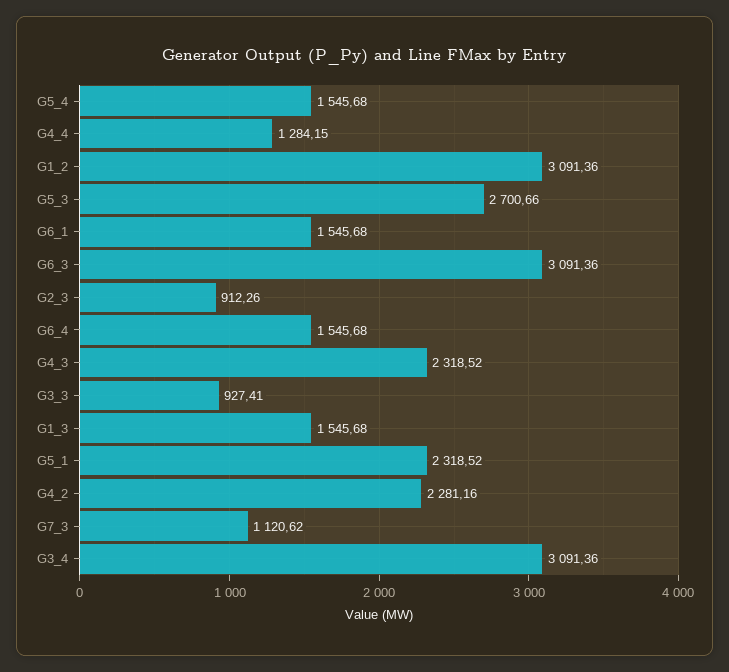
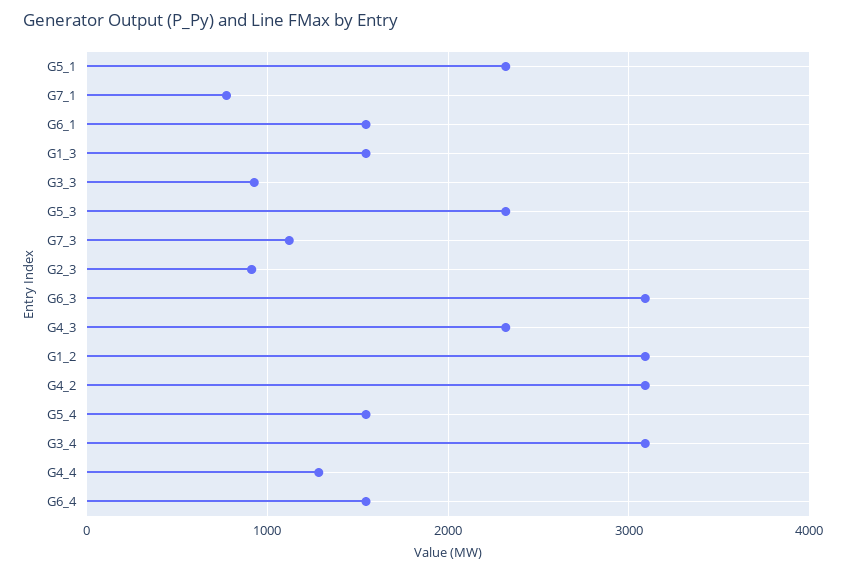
G5_3: 2700.66 -> 2300
G4_2: 2281.16 -> 3100
G7_1: none -> 800

